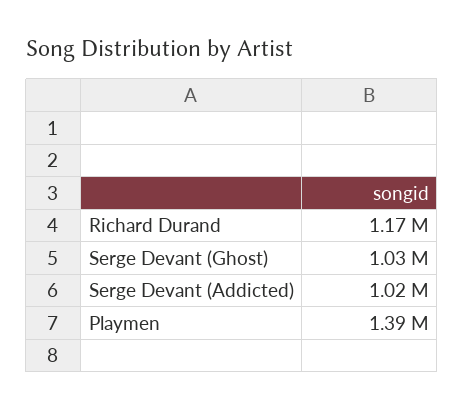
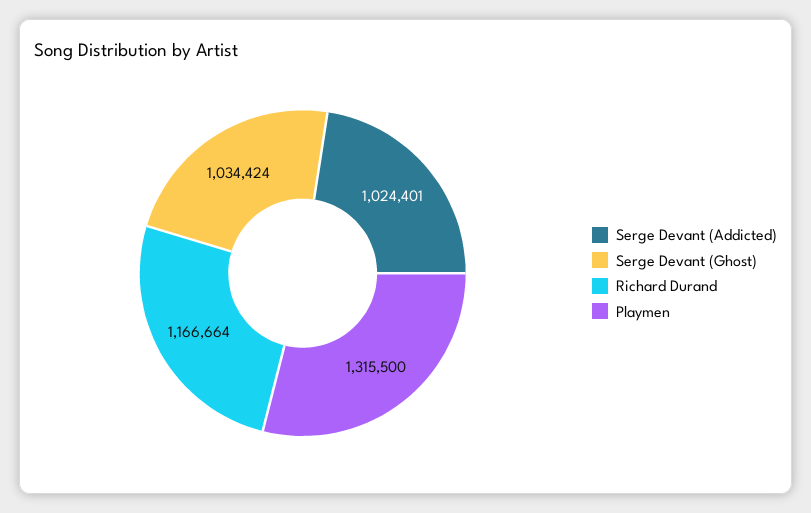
Playmen: 1390000 -> 1315500

